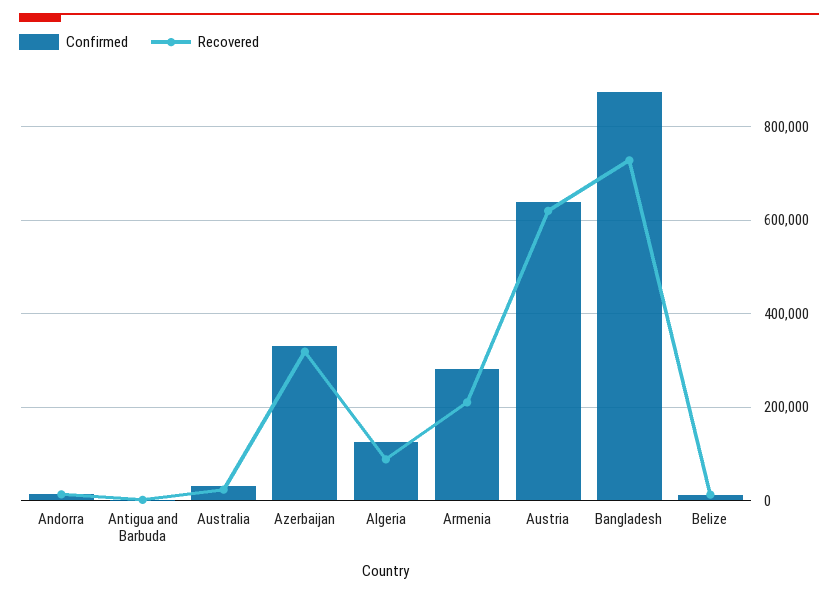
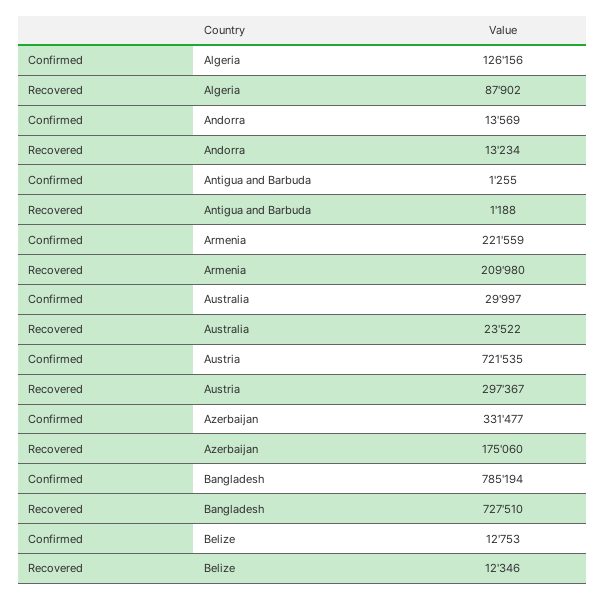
Recovered, Azerbaijan: 320000 -> 175060
Confirmed, Armenia: 280000 -> 221559
Confirmed, Austria: 640000 -> 721535
Recovered, Austria: 620000 -> 297367
Confirmed, Bangladesh: 880000 -> 785194

